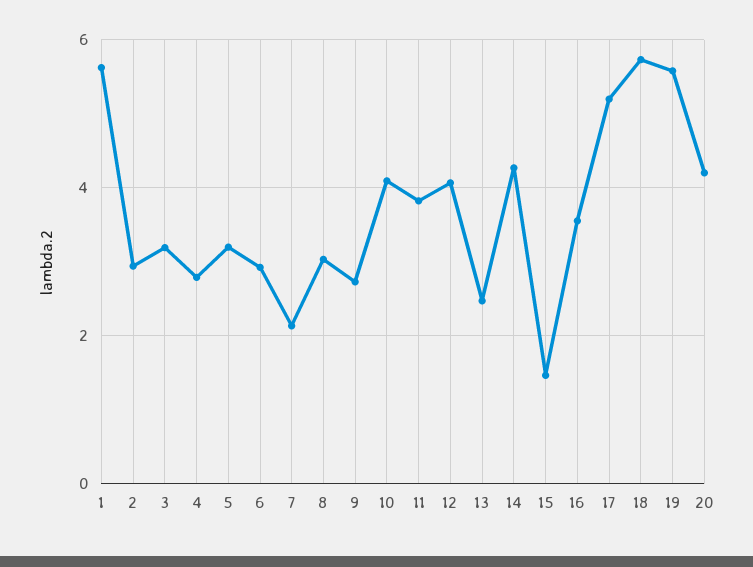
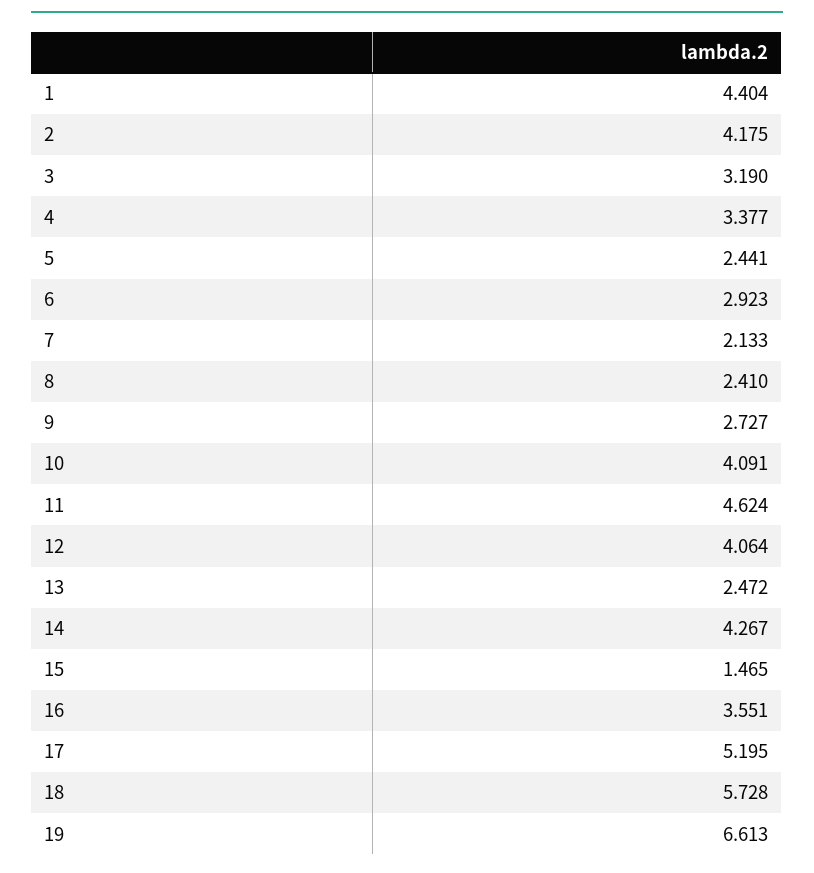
1: 5.6 -> 4.404
2: 3 -> 4.175
4: 2.8 -> 3.377
5: 3.2 -> 2.441
8: 3 -> 2.41
11: 3.8 -> 4.624
19: 5.6 -> 6.613
20: 4.2 -> none

